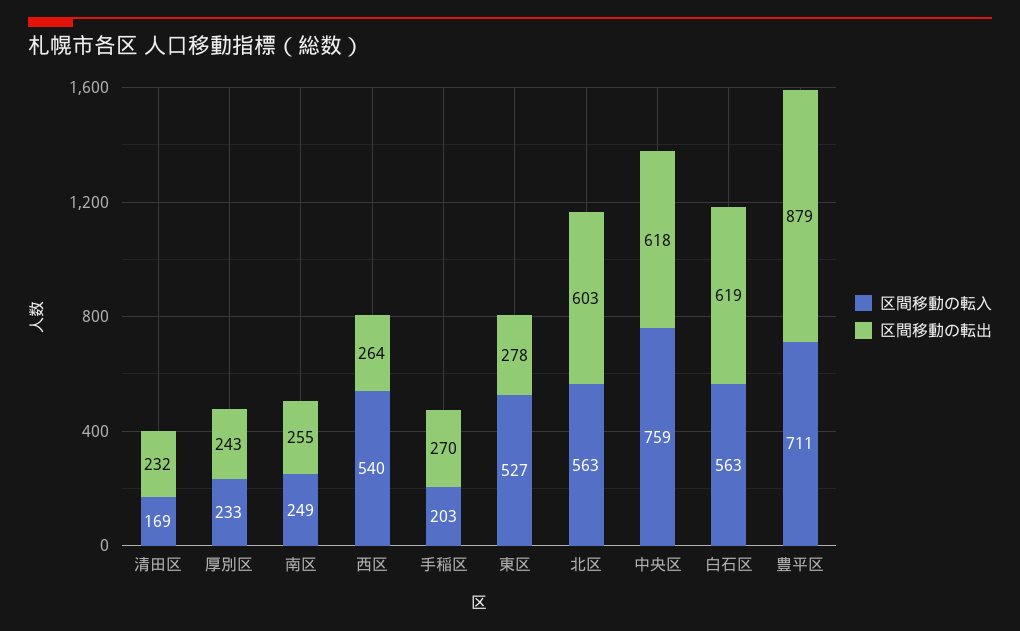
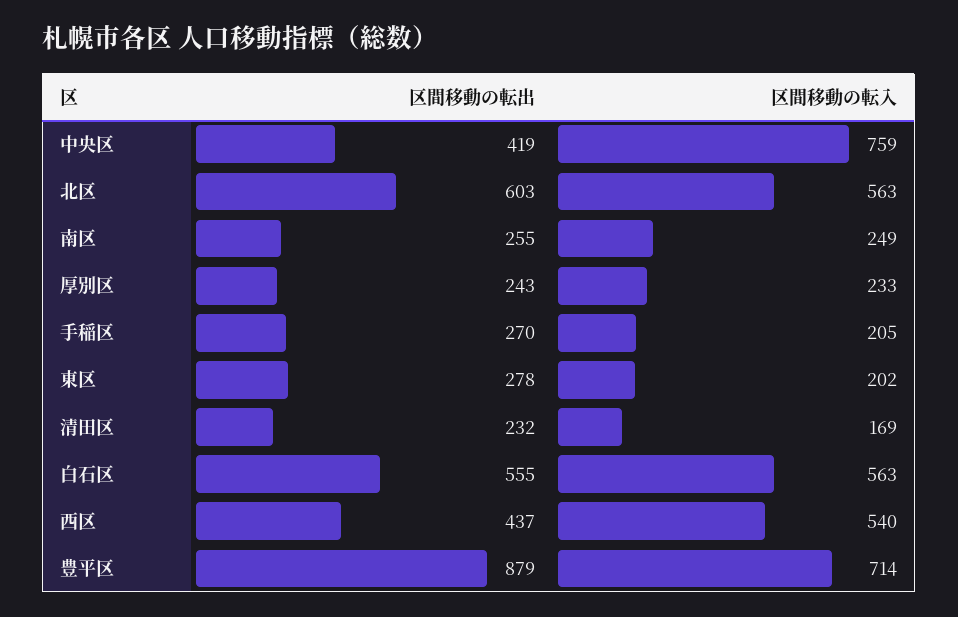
区間移動の転出, 西区: 264 -> 437
区間移動の転入, 手稲区: 203 -> 205
区間移動の転入, 東区: 527 -> 202
区間移動の転出, 中央区: 618 -> 419
区間移動の転出, 白石区: 619 -> 555
区間移動の転入, 豊平区: 711 -> 714

